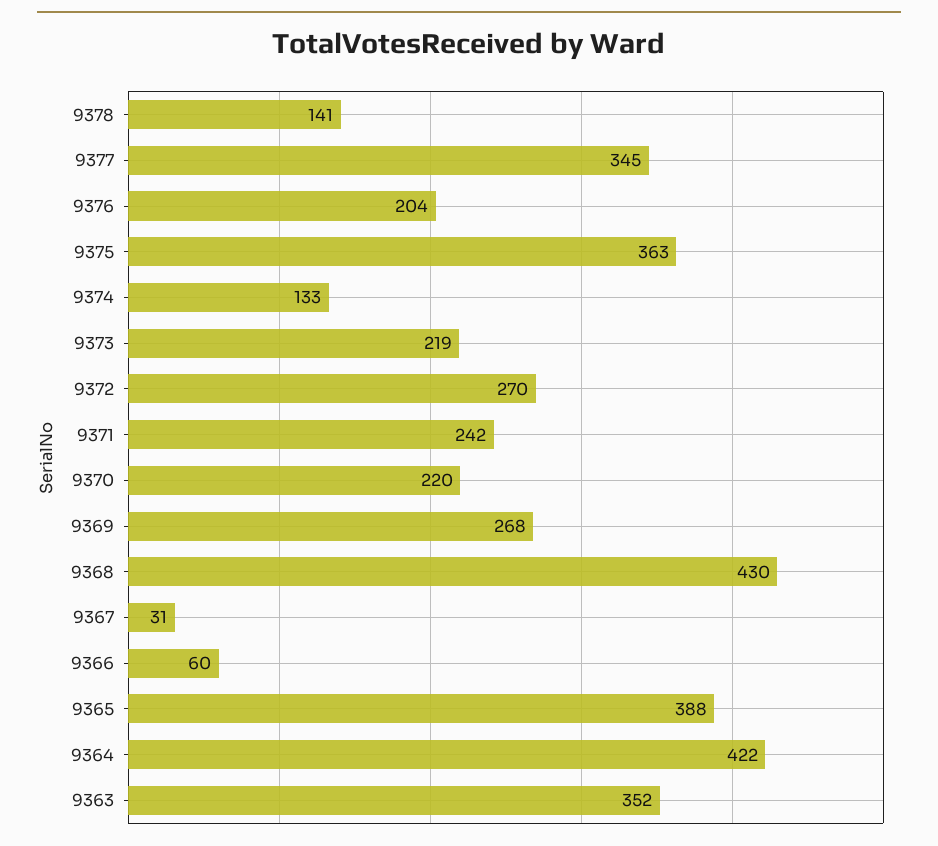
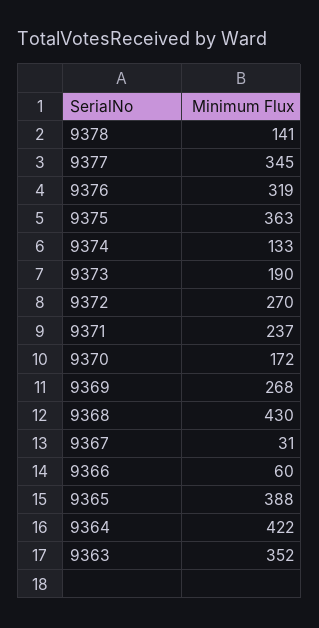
9376: 204 -> 319
9373: 219 -> 190
9371: 242 -> 237
9370: 220 -> 172

